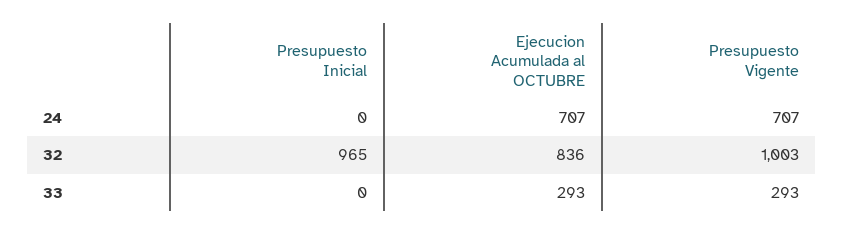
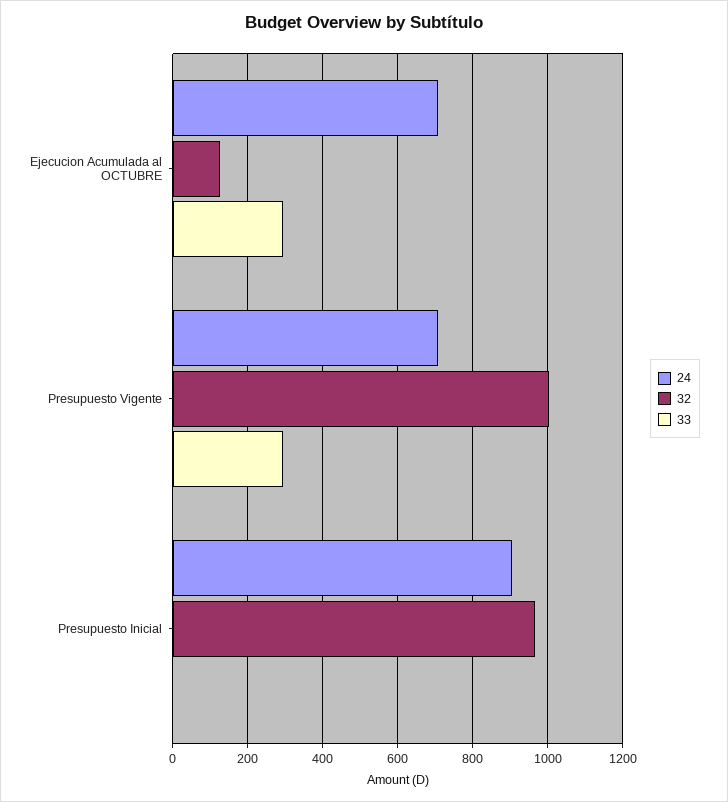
24, Presupuesto Inicial: 0 -> 900
32, Ejecucion Acumulada al OCTUBRE: 836 -> 120

